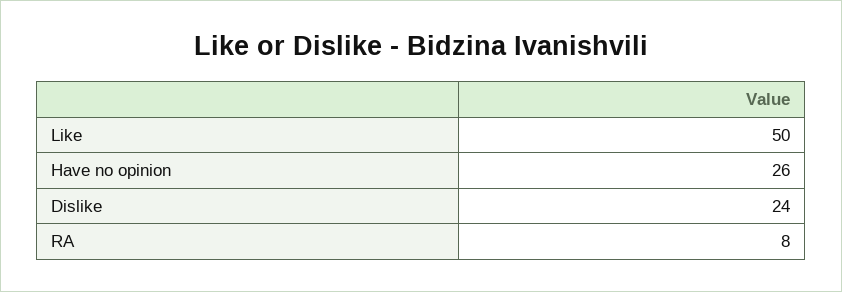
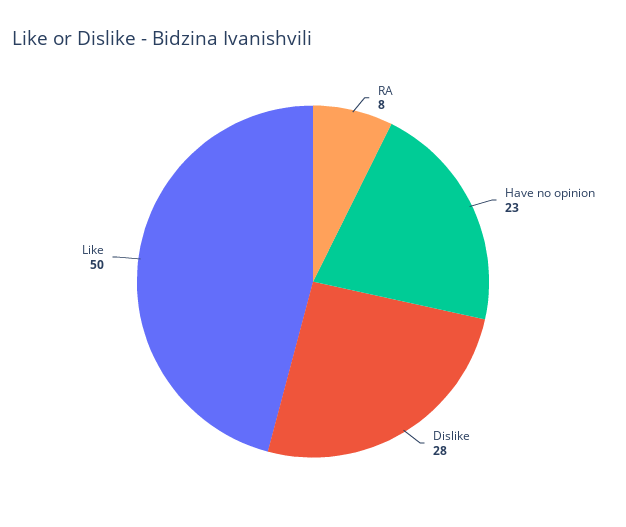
Have no opinion: 26 -> 23
Dislike: 24 -> 28

